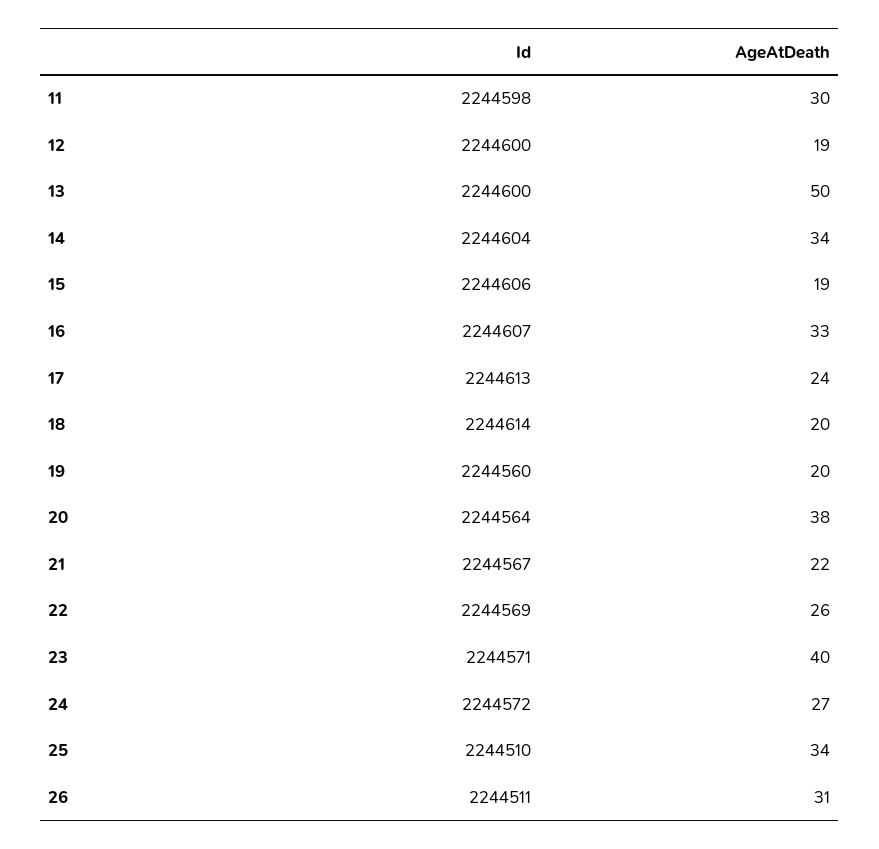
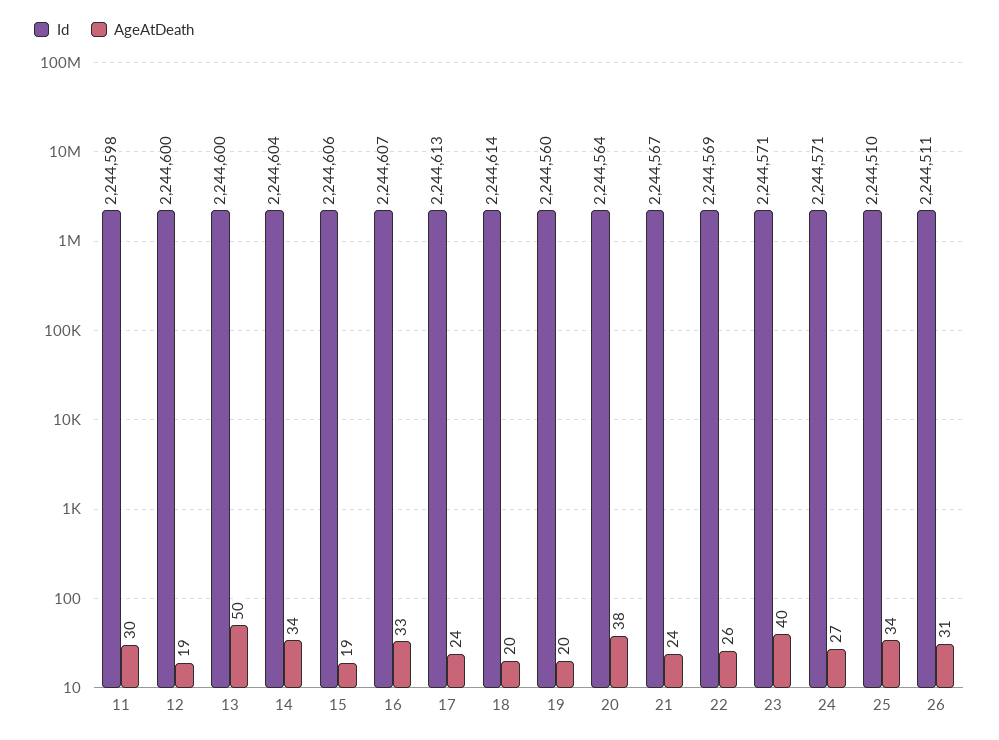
AgeAtDeath, 21: 22 -> 24
Id, 24: 2244572 -> 2244571

